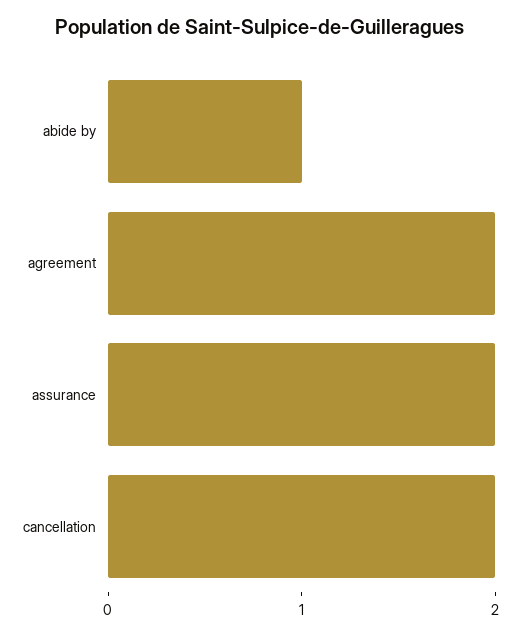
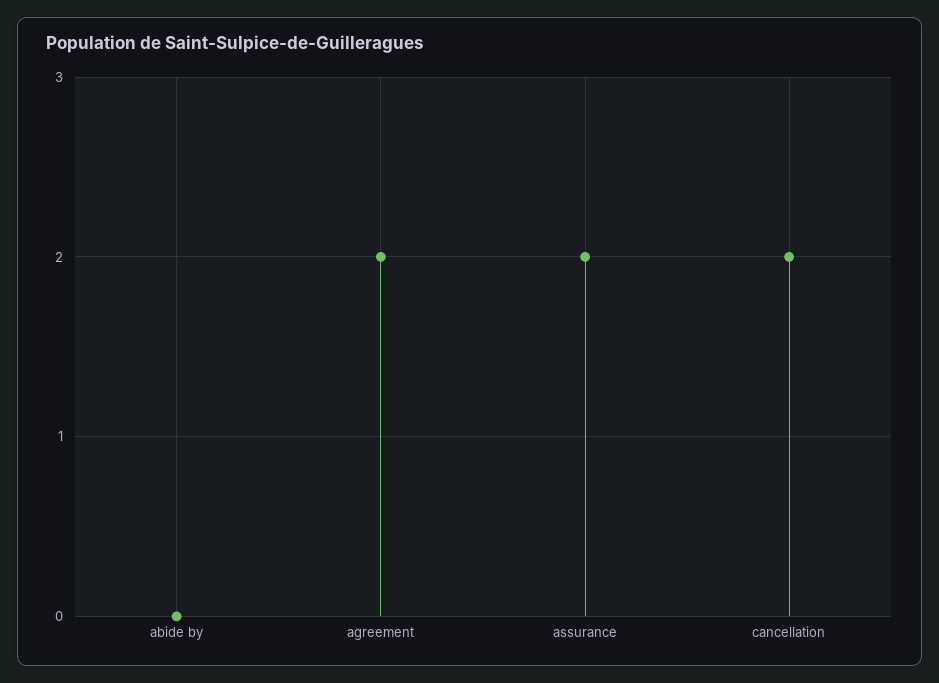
abide by: 1 -> 0

